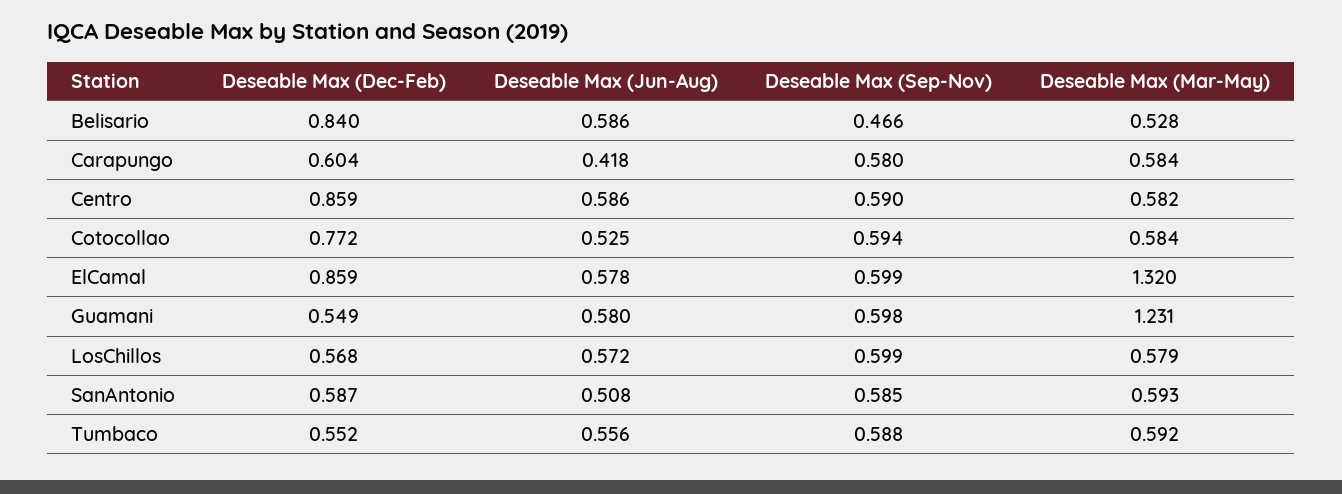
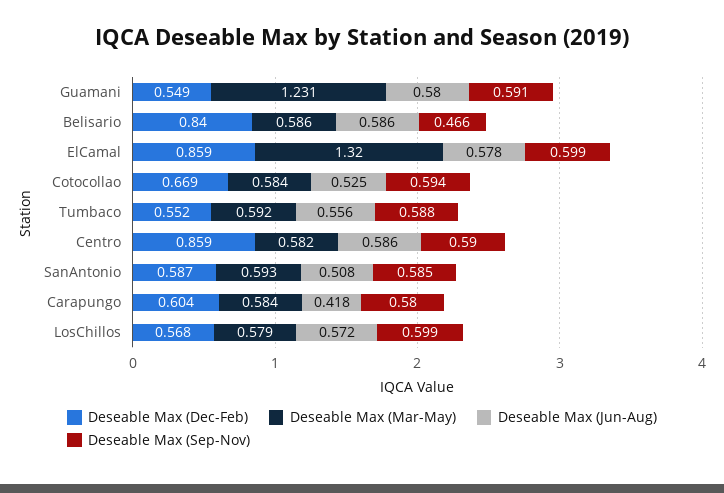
Deseable Max (Mar-May), Belisario: 0.528 -> 0.586
Deseable Max (Dec-Feb), Cotocollao: 0.772 -> 0.669
Deseable Max (Sep-Nov), Guamani: 0.598 -> 0.591

